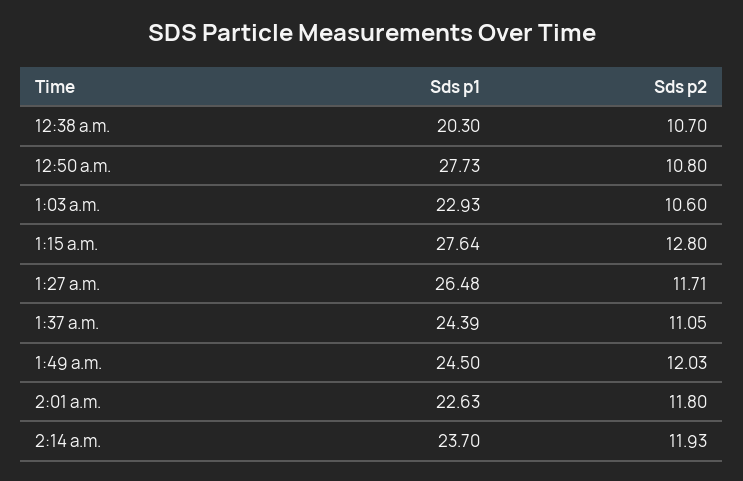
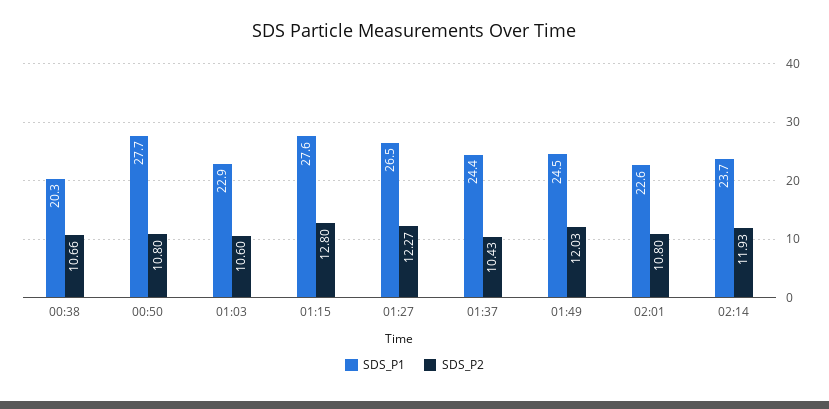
Sds p2, 12:38 a.m.: 10.7 -> 10.66
Sds p2, 1:27 a.m.: 11.71 -> 12.27
Sds p2, 1:37 a.m.: 11.05 -> 10.43
Sds p2, 2:01 a.m.: 11.8 -> 10.8

